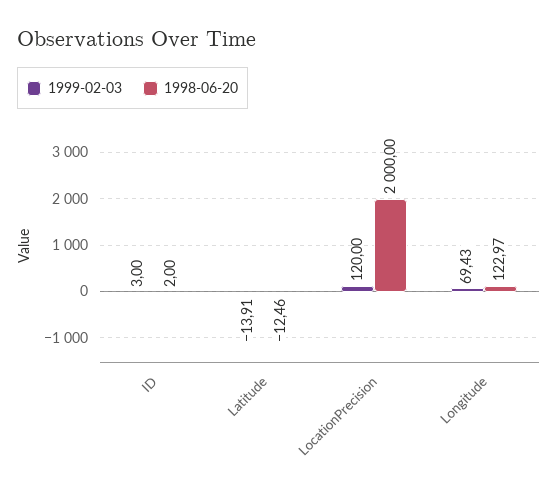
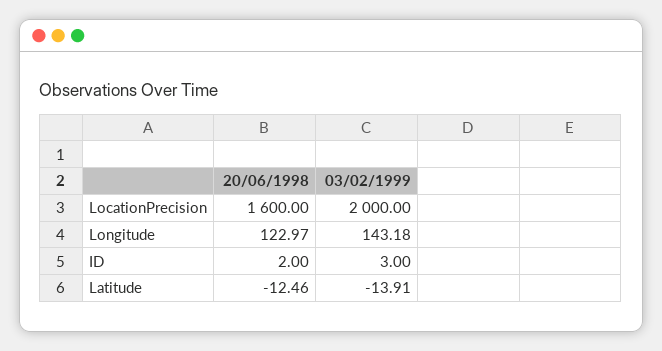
1999-02-03, LocationPrecision: 120 -> 2000
1998-06-20, LocationPrecision: 2000 -> 1600
1999-02-03, Longitude: 69.43 -> 143.18

